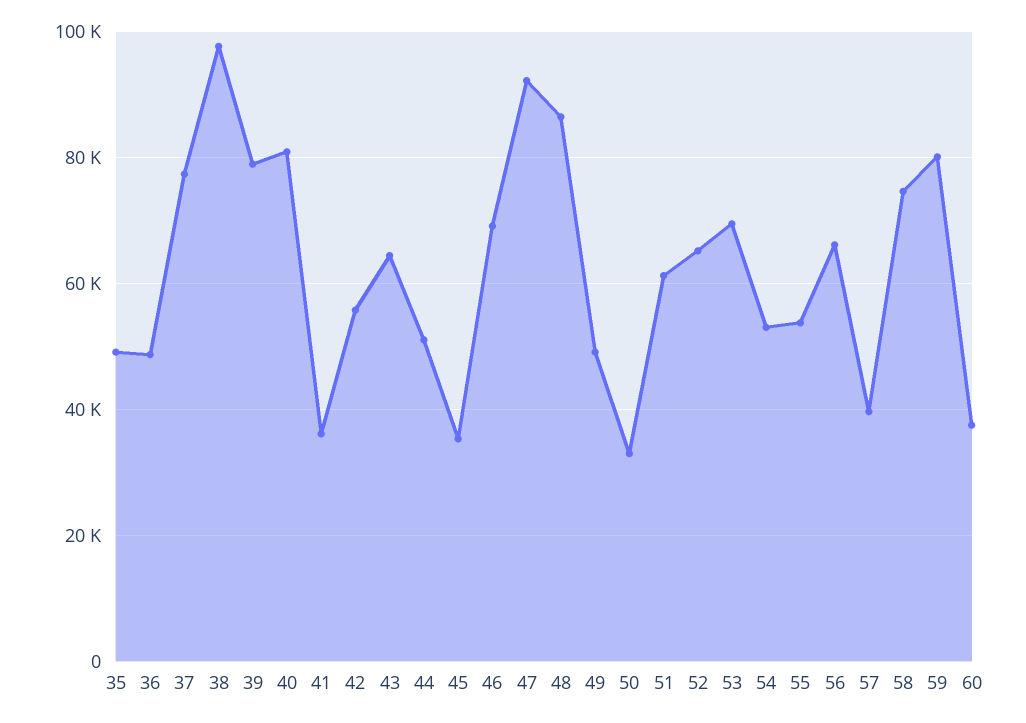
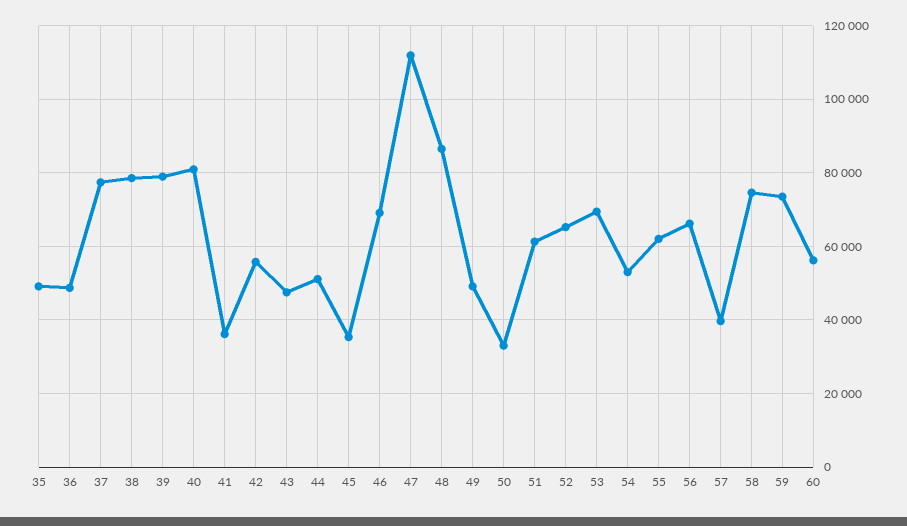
38: 98000 -> 78000
43: 64000 -> 48000
47: 92000 -> 112000
55: 54000 -> 62000
59: 80000 -> 74000
60: 38000 -> 56000

